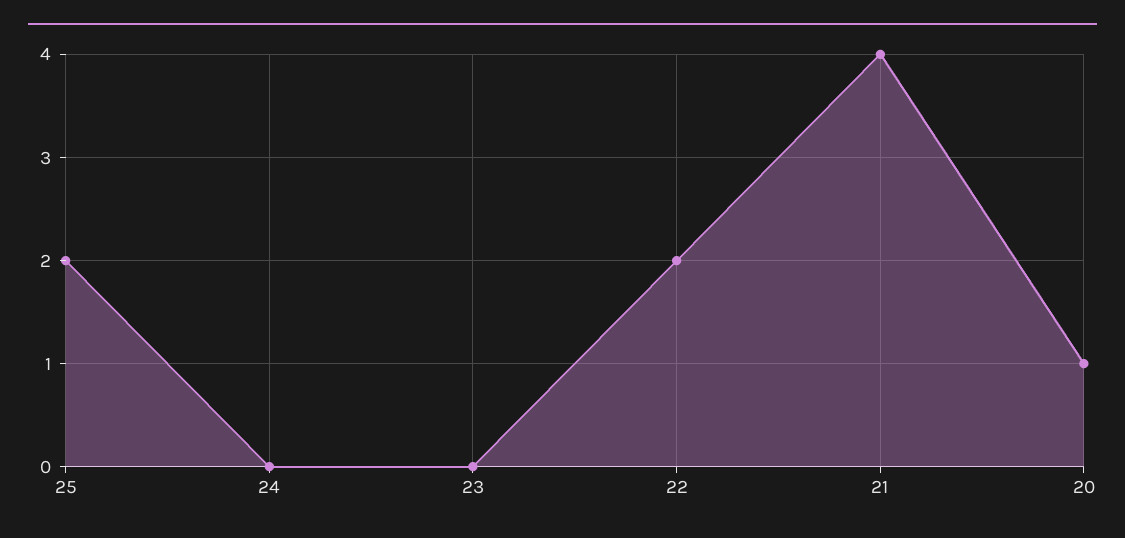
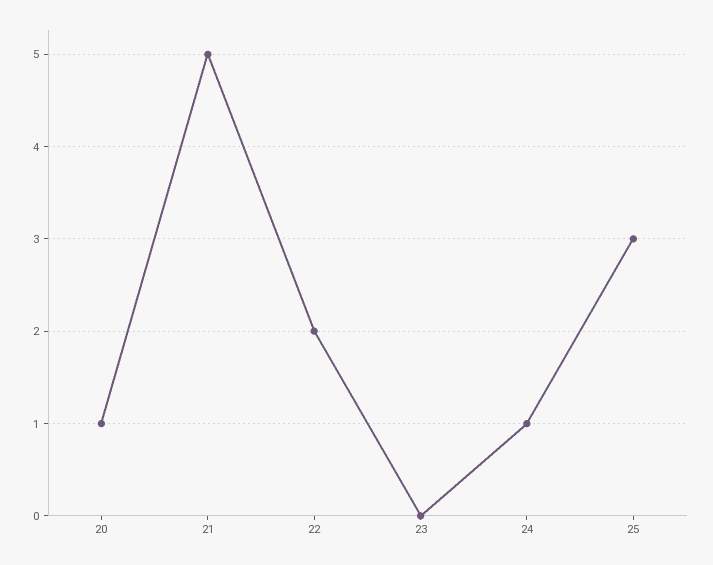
25: 2 -> 3
24: 0 -> 1
21: 4 -> 5

